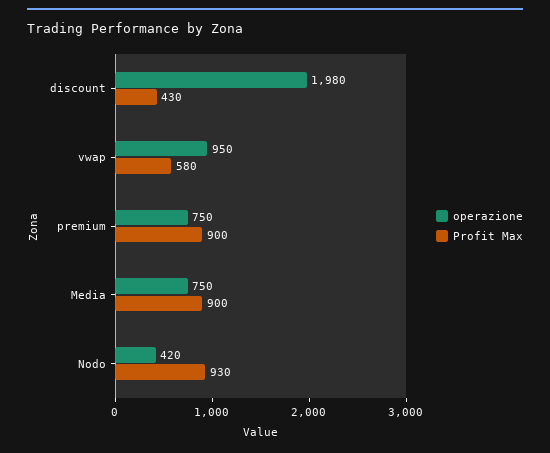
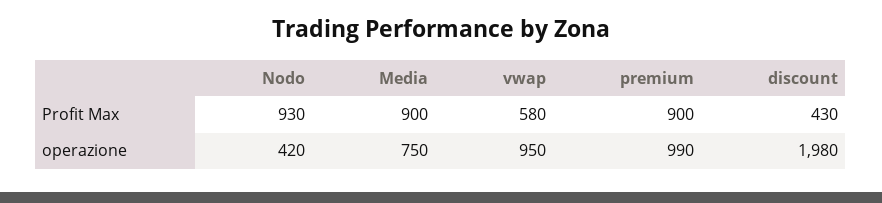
operazione, premium: 750 -> 990

